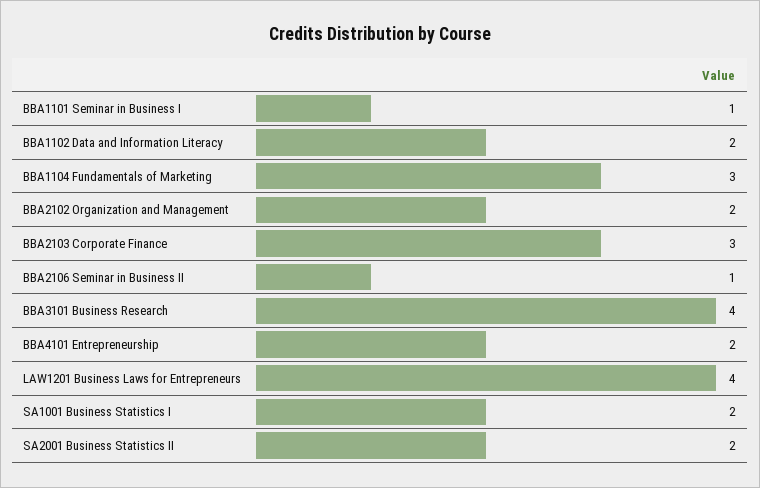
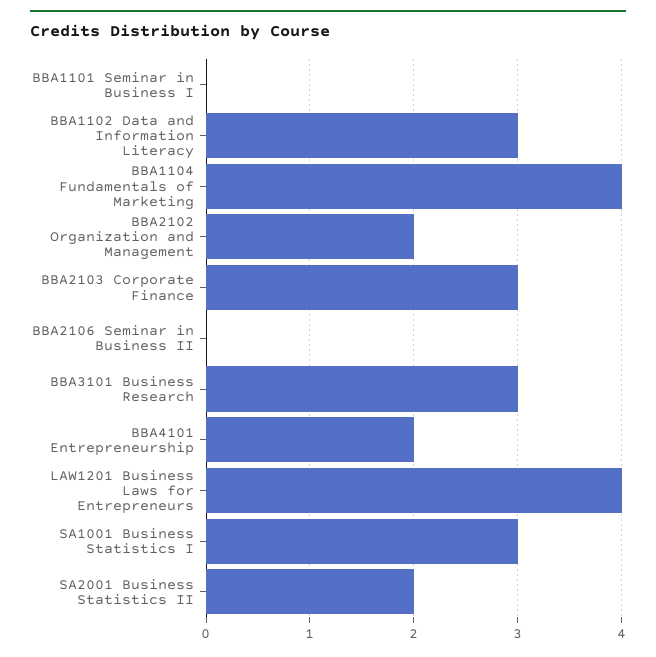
BBA1101 Seminar in Business I: 1 -> 0
BBA1102 Data and Information Literacy: 2 -> 3
BBA1104 Fundamentals of Marketing: 3 -> 4
BBA2106 Seminar in Business II: 1 -> 0
BBA3101 Business Research: 4 -> 3
SA1001 Business Statistics I: 2 -> 3

